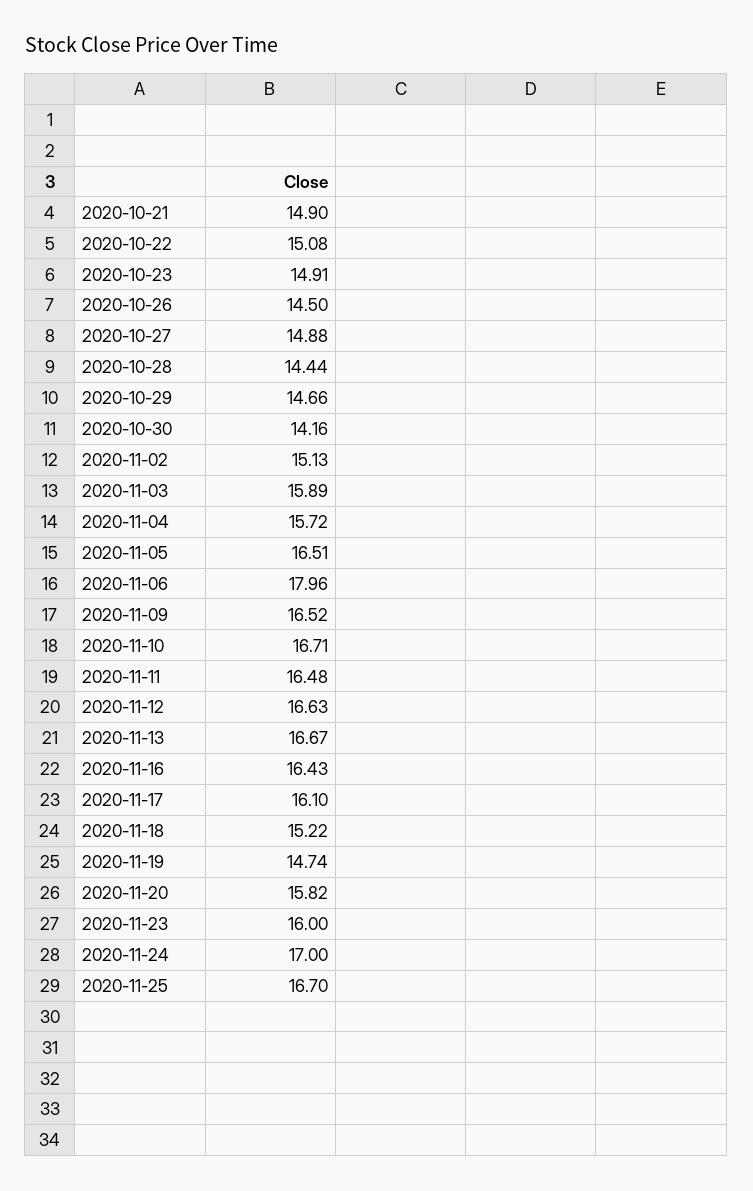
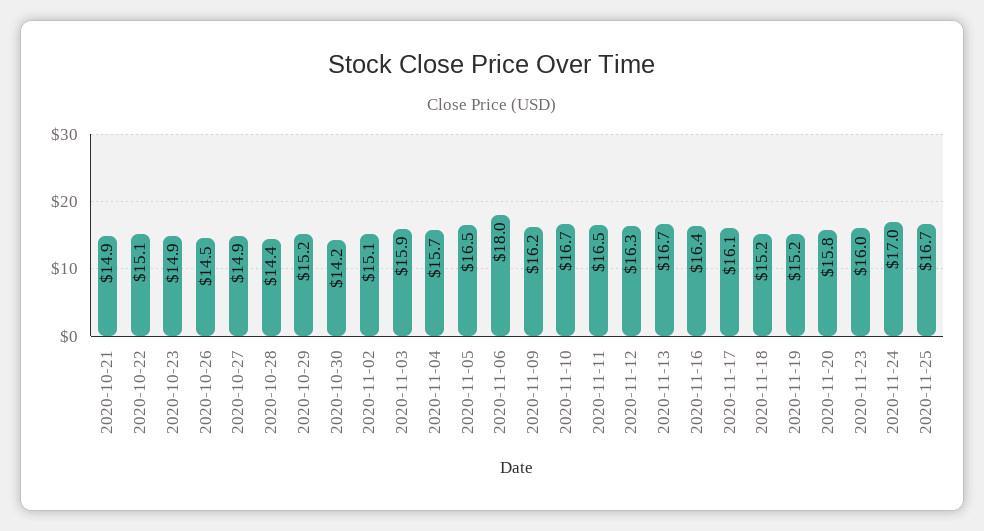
2020-10-29: 14.66 -> 15.2
2020-11-09: 16.52 -> 16.2
2020-11-12: 16.63 -> 16.3
2020-11-19: 14.74 -> 15.2

